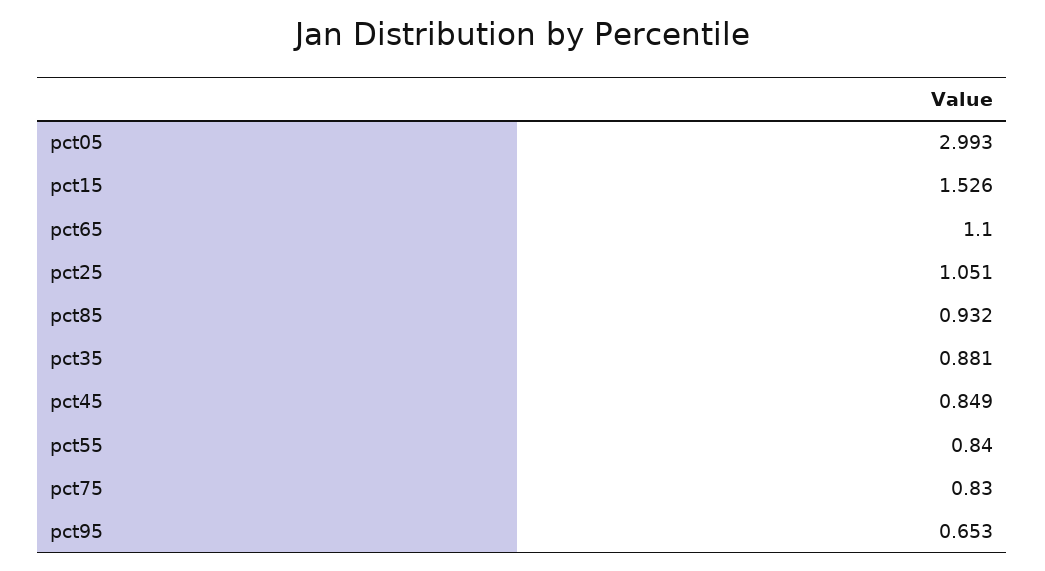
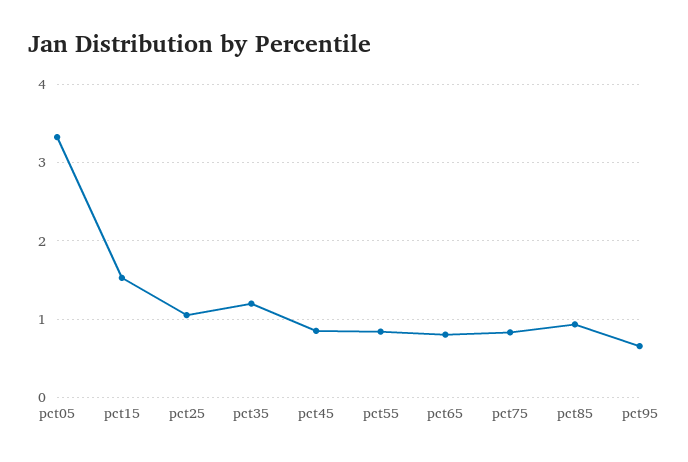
pct05: 2.993 -> 3.3
pct65: 1.1 -> 0.8
pct35: 0.881 -> 1.2

